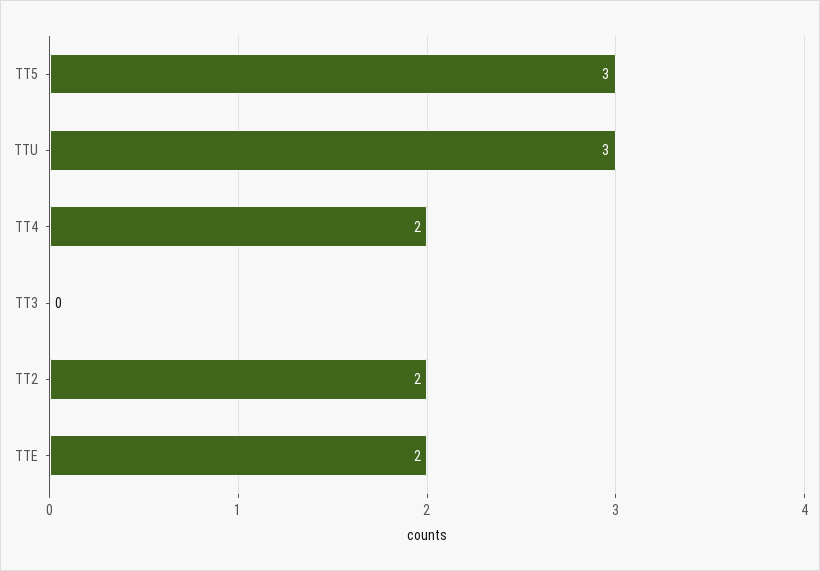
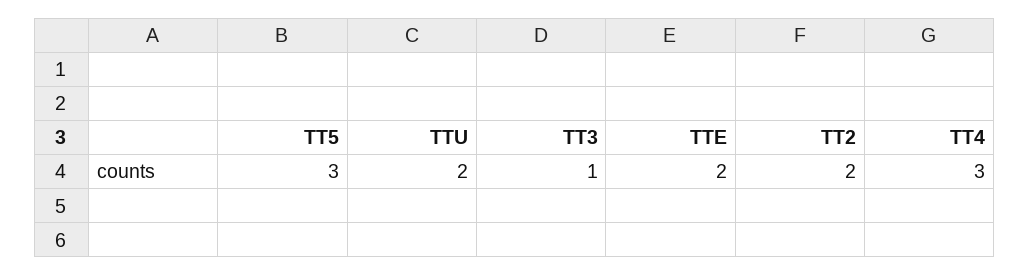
TTU: 3 -> 2
TT4: 2 -> 3
TT3: 0 -> 1

